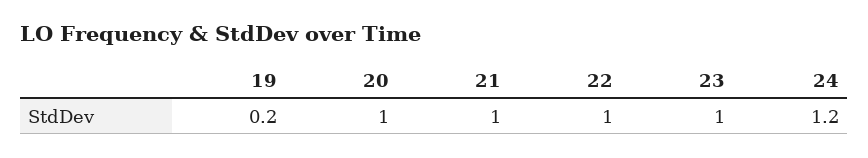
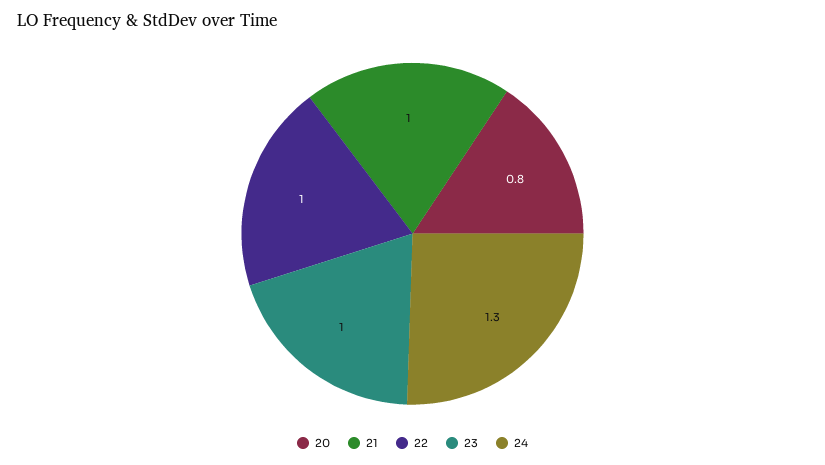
19: 0.2 -> none
20: 1 -> 0.8
24: 1.2 -> 1.3

